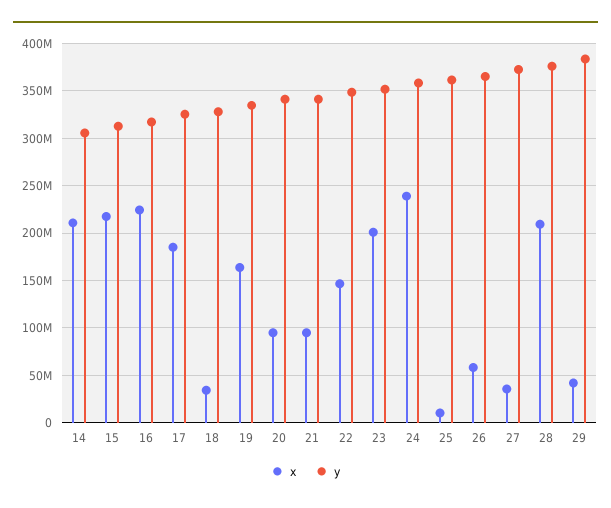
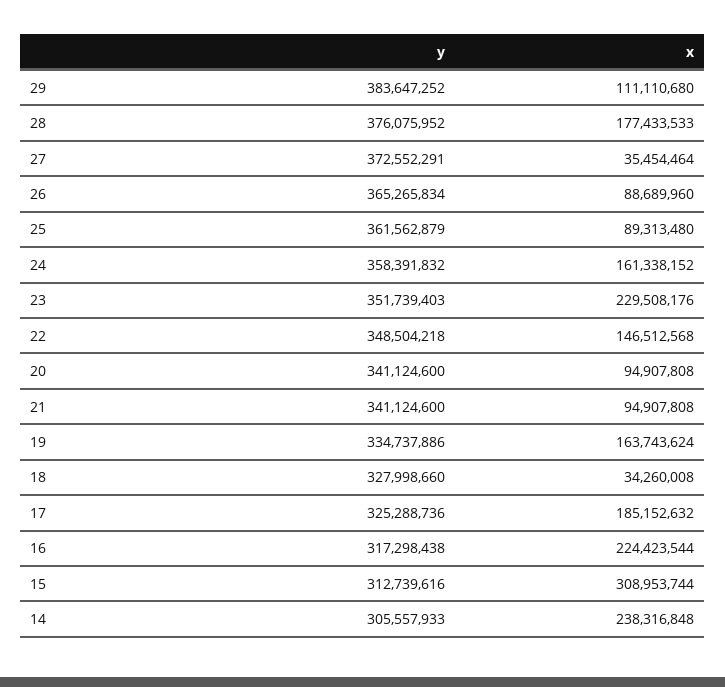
x, 14: 210000000 -> 238316848
x, 15: 220000000 -> 308953744
x, 23: 200000000 -> 229508176
x, 24: 240000000 -> 161338152
x, 25: 10000000 -> 89313480
x, 26: 60000000 -> 88689960
x, 28: 210000000 -> 177433533
x, 29: 40000000 -> 111110680

